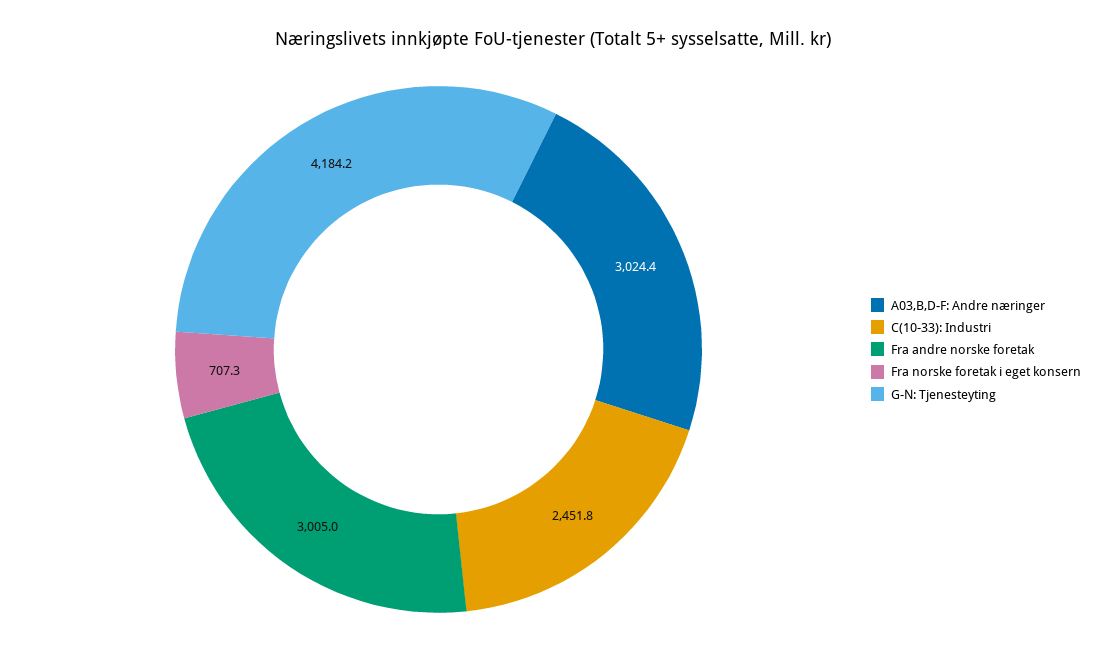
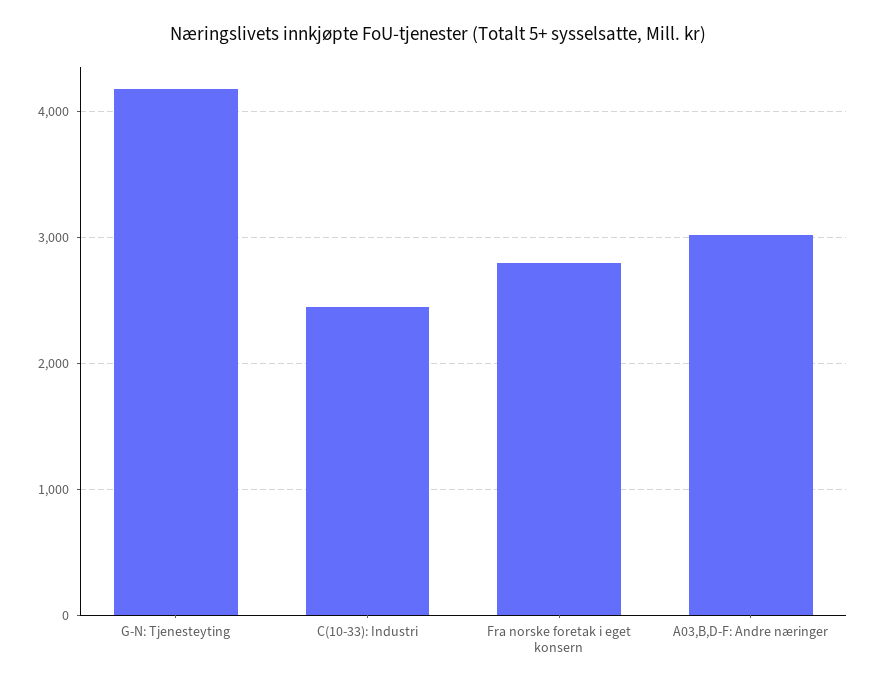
Fra andre norske foretak: 3005 -> none
Fra norske foretak i eget konsern: 707.3 -> 2800

